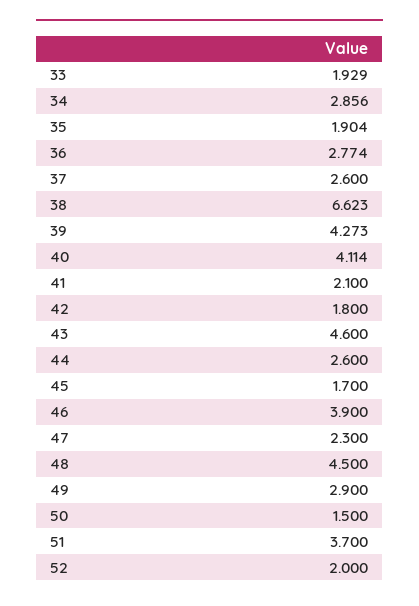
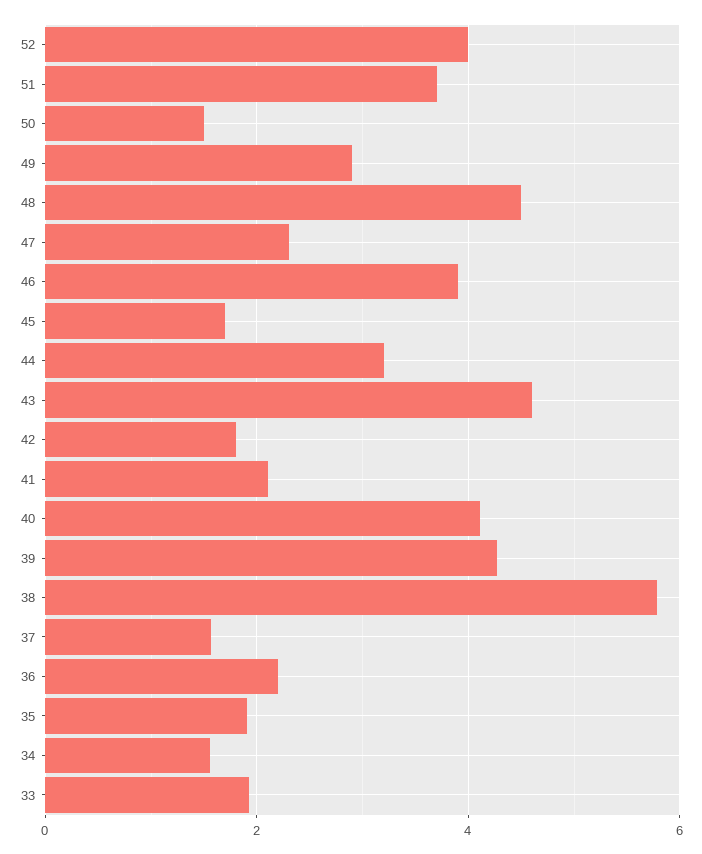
34: 2.856 -> 1.6
36: 2.774 -> 2.2
37: 2.6 -> 1.6
38: 6.623 -> 5.8
44: 2.6 -> 3.2
52: 2 -> 4

